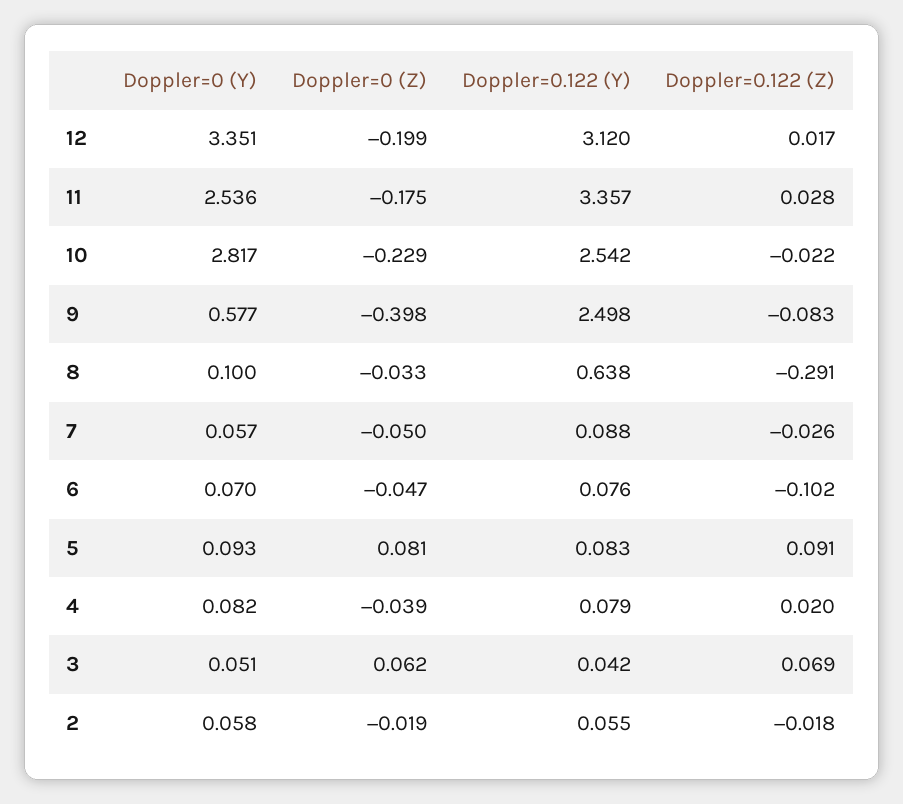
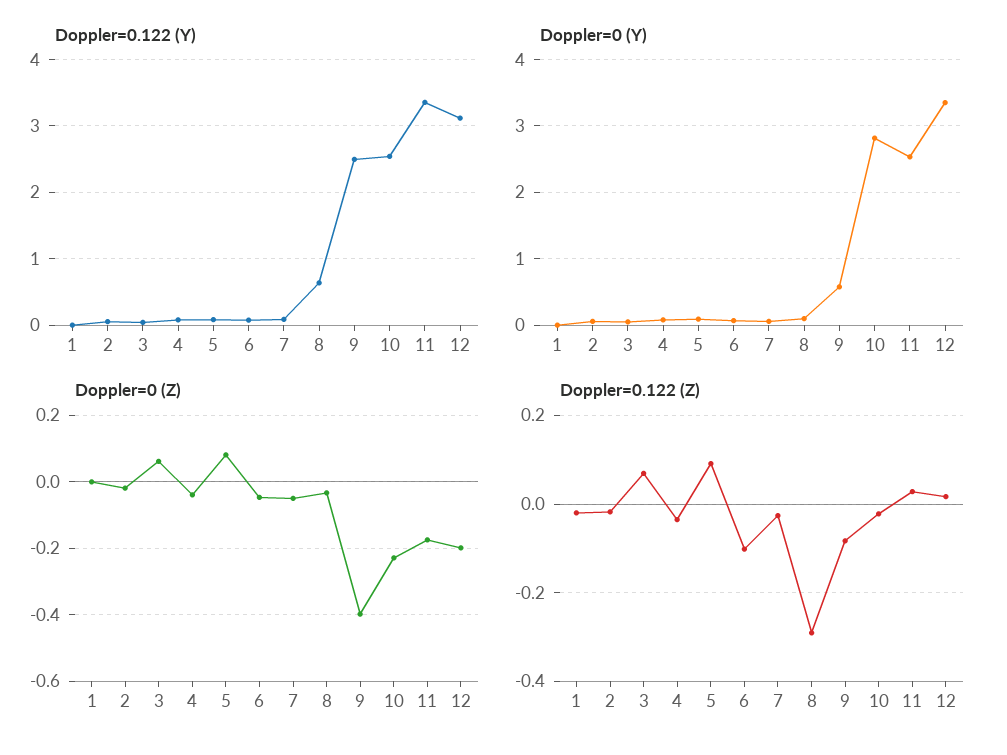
Doppler=0.122 (Z), 4: 0.02 -> -0.04
Doppler=0.122 (Y), 1: none -> 0
Doppler=0 (Y), 1: none -> 0
Doppler=0 (Z), 1: none -> 0
Doppler=0.122 (Z), 1: none -> -0.02

